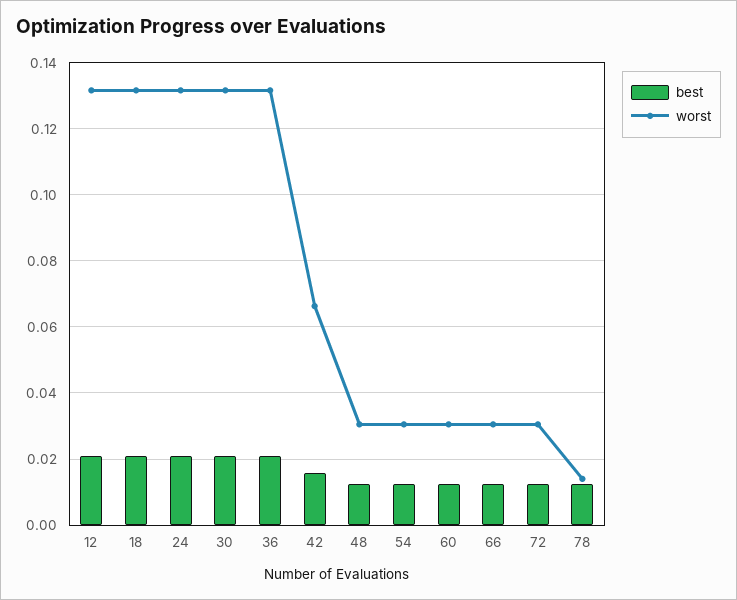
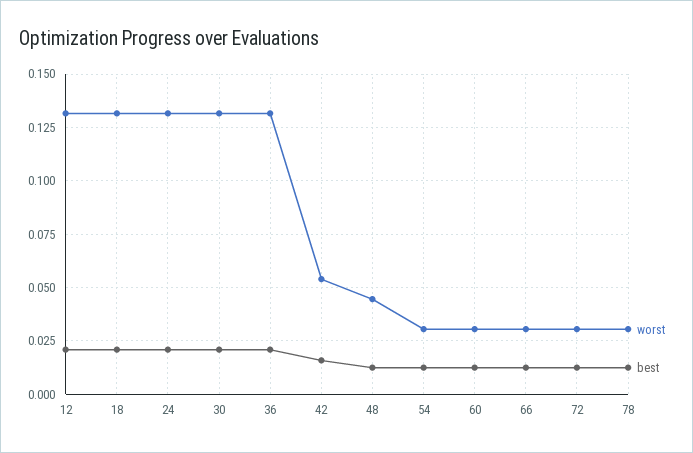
worst, 42: 0.066 -> 0.055
worst, 48: 0.03 -> 0.045
worst, 78: 0.014 -> 0.03

